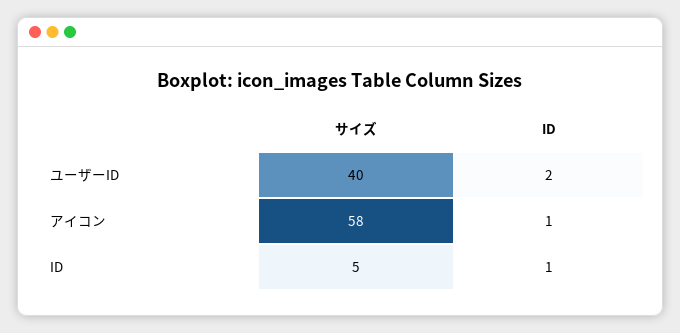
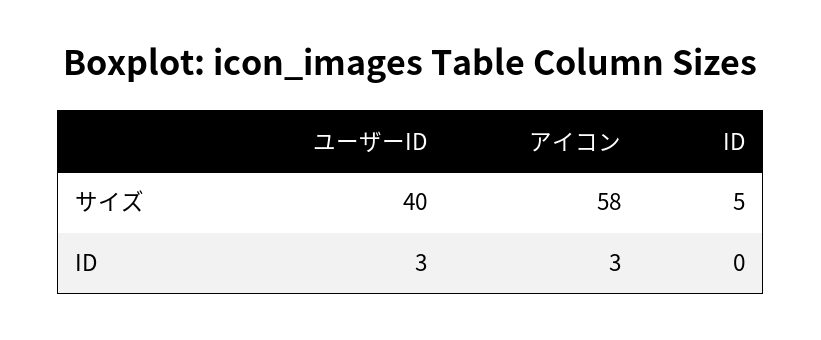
ID, ユーザーID: 2 -> 3
ID, アイコン: 1 -> 3
ID, ID: 1 -> 0

